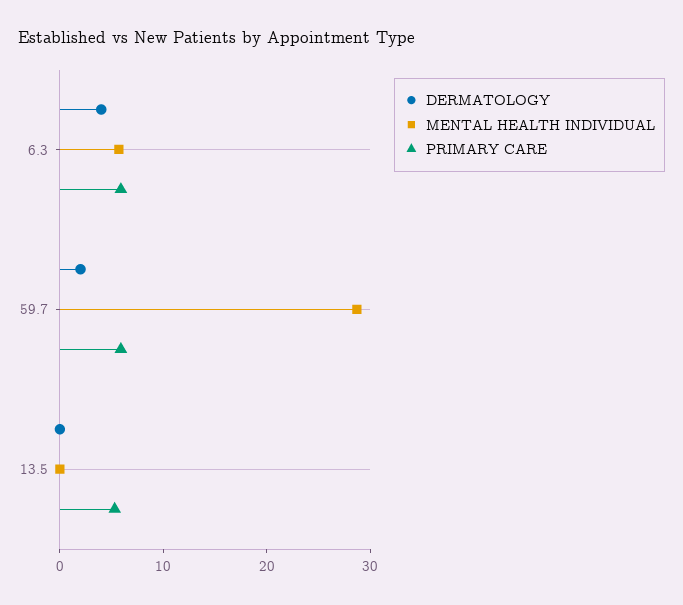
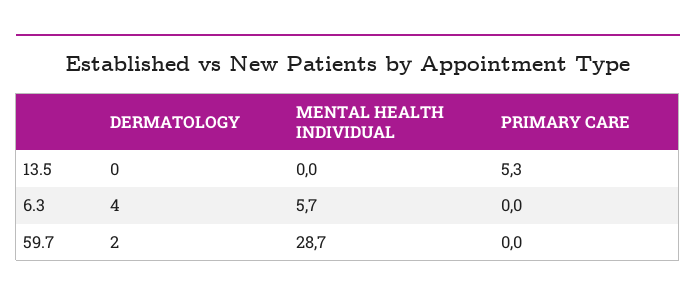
PRIMARY CARE, 6.3: 6 -> 0
PRIMARY CARE, 59.7: 6 -> 0

